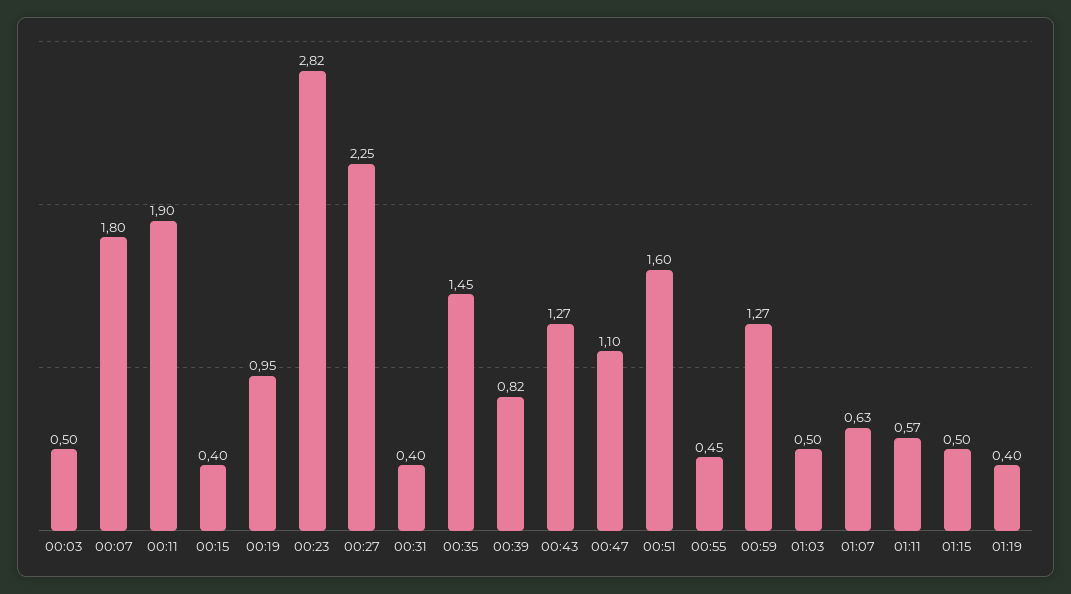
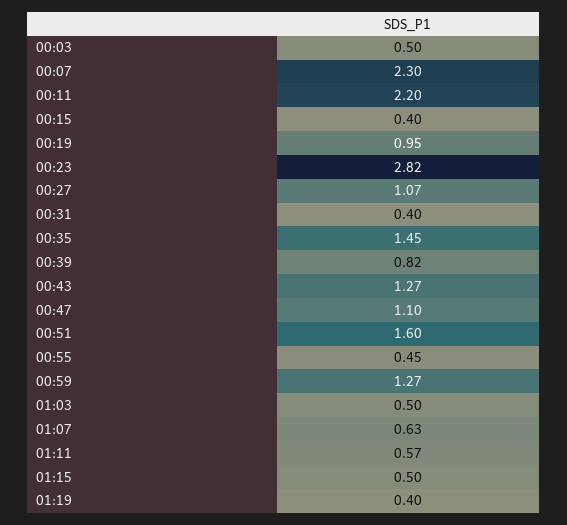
00:07: 1.8 -> 2.3
00:11: 1.9 -> 2.2
00:27: 2.25 -> 1.07

